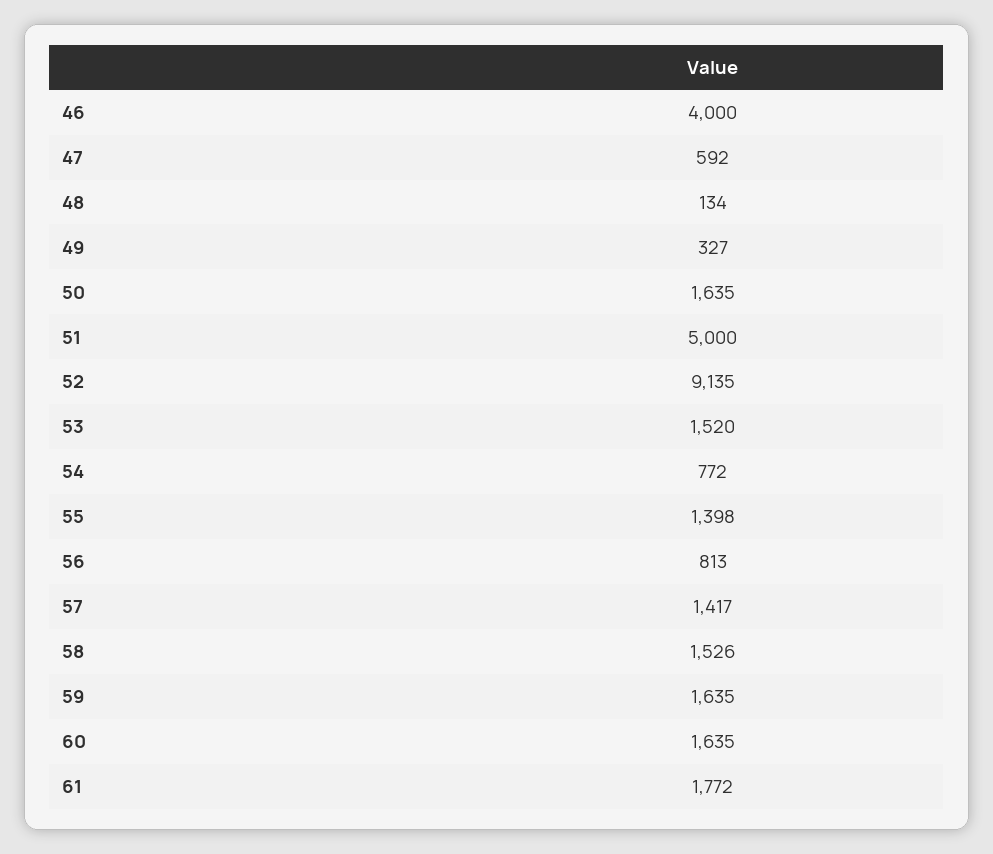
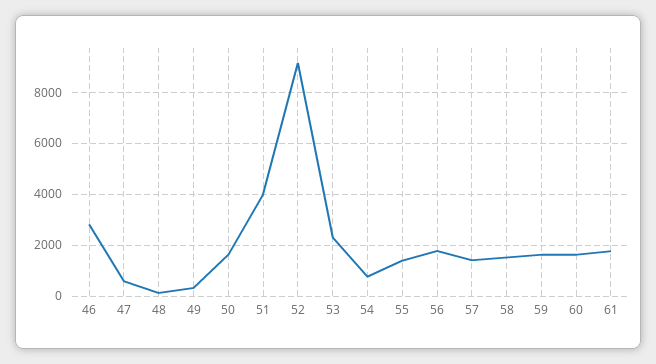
46: 4000 -> 2750
51: 5000 -> 4000
53: 1520 -> 2250
56: 813 -> 1750

